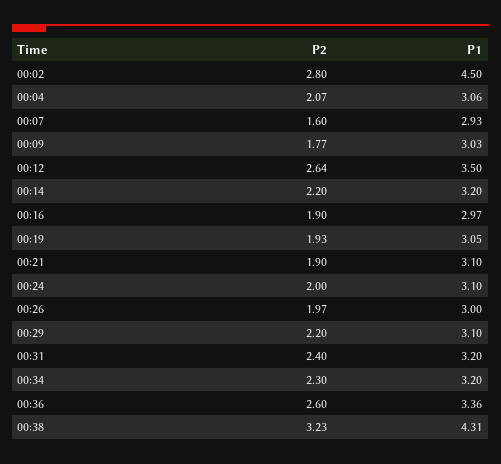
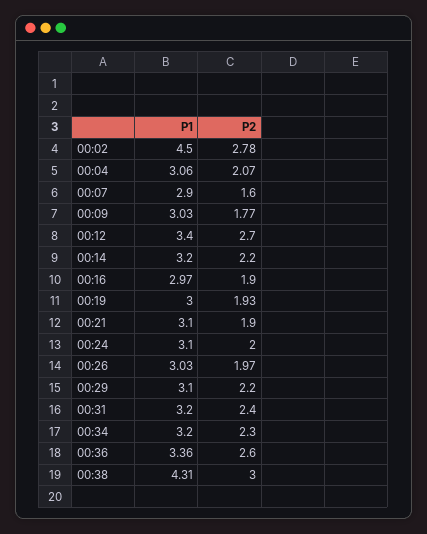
P2, 00:02: 2.8 -> 2.78
P1, 00:07: 2.93 -> 2.9
P2, 00:12: 2.64 -> 2.7
P1, 00:12: 3.5 -> 3.4
P1, 00:19: 3.05 -> 3
P1, 00:26: 3 -> 3.03
P2, 00:38: 3.23 -> 3

